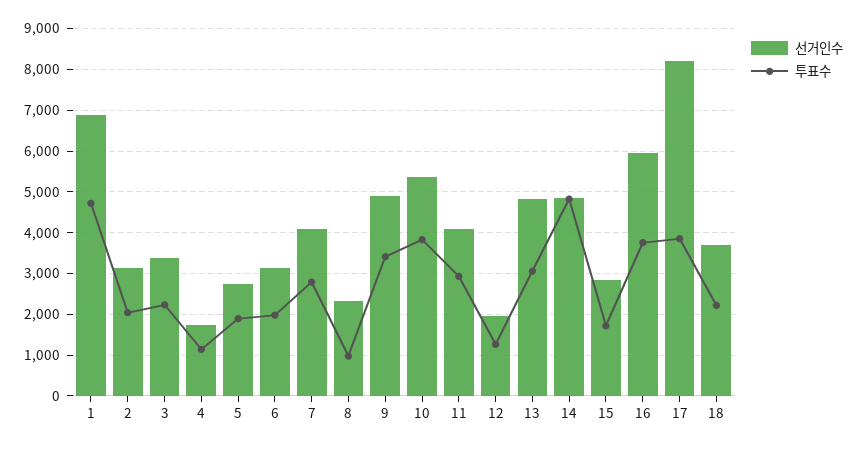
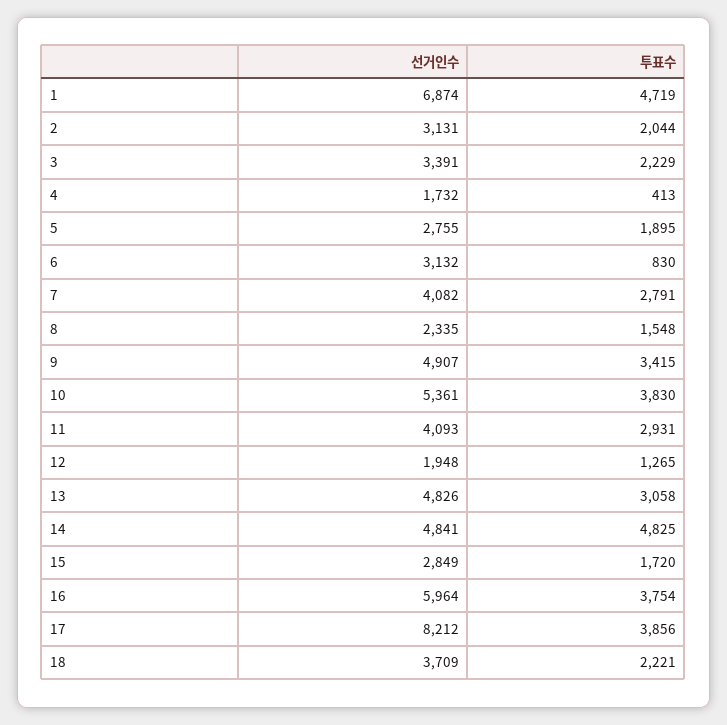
투표수, 4: 1200 -> 413
투표수, 6: 2000 -> 830
투표수, 8: 1000 -> 1548

